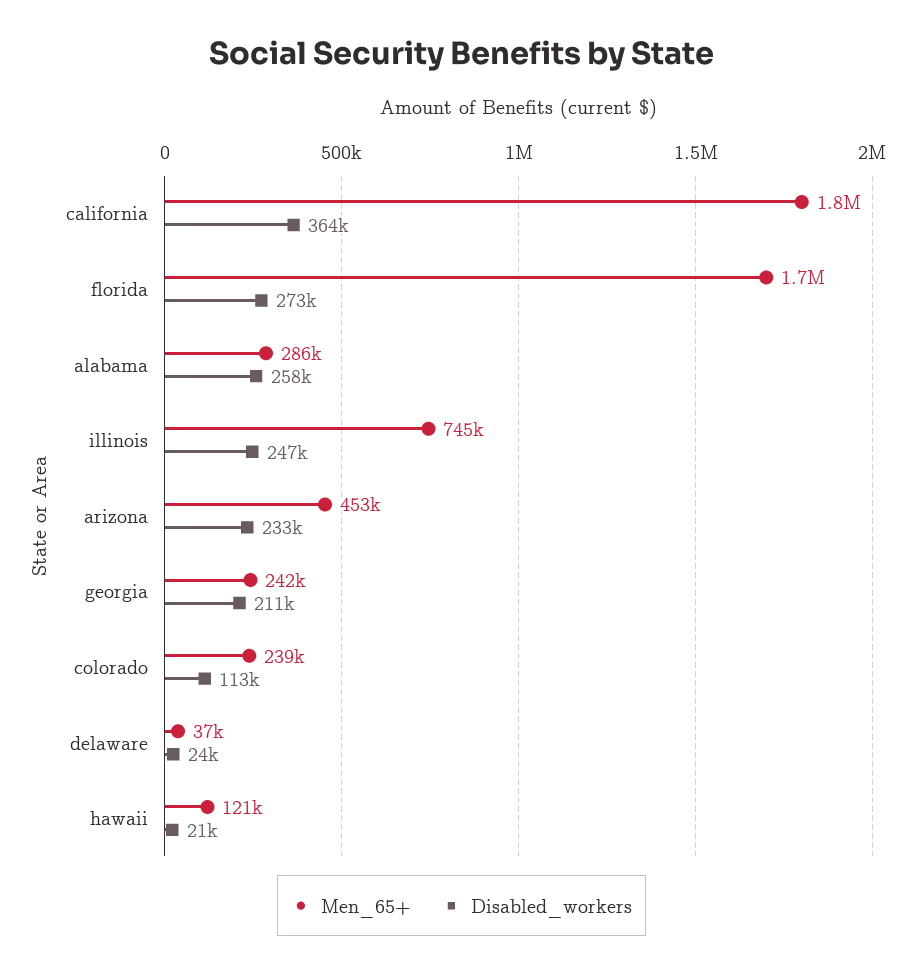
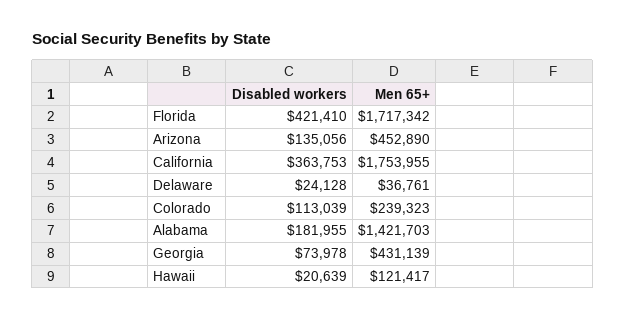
Disabled_workers, florida: 273000 -> 421410
Men_65+, alabama: 286000 -> 1421703
Disabled_workers, alabama: 258000 -> 181955
Men_65+, illinois: 745000 -> none
Disabled_workers, illinois: 247000 -> none
Disabled_workers, arizona: 233000 -> 135056
Men_65+, georgia: 242000 -> 431139
Disabled_workers, georgia: 211000 -> 73978

